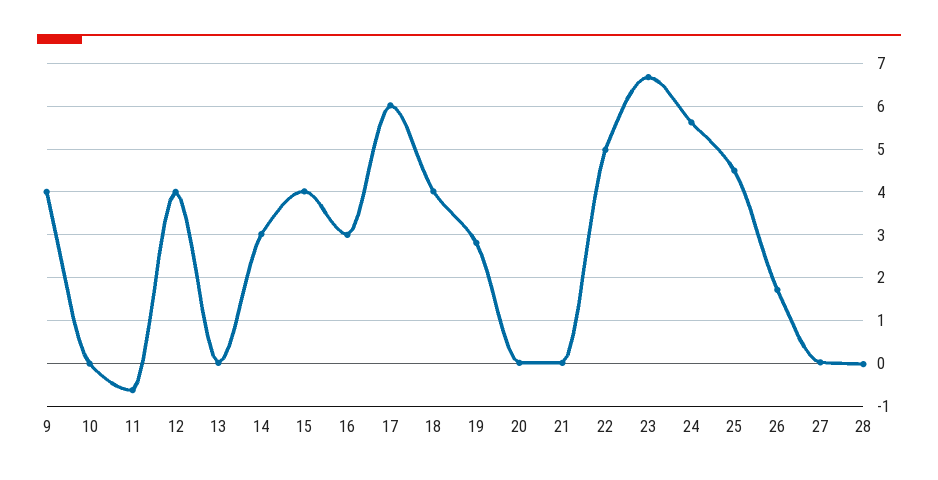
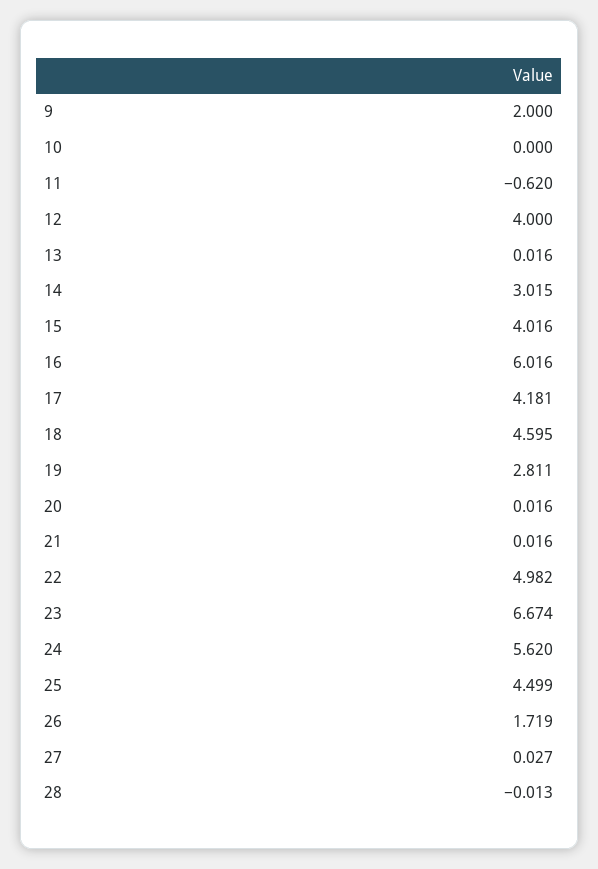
9: 4 -> 2
16: 3 -> 6.016
17: 6 -> 4.181
18: 4 -> 4.595

